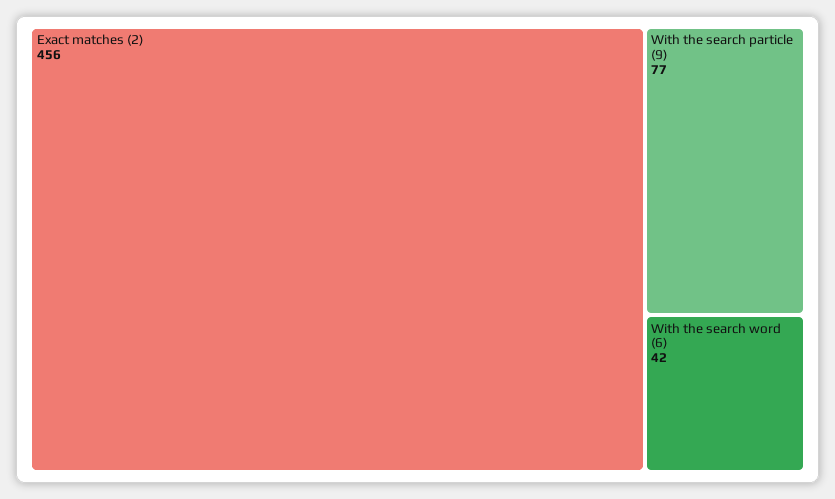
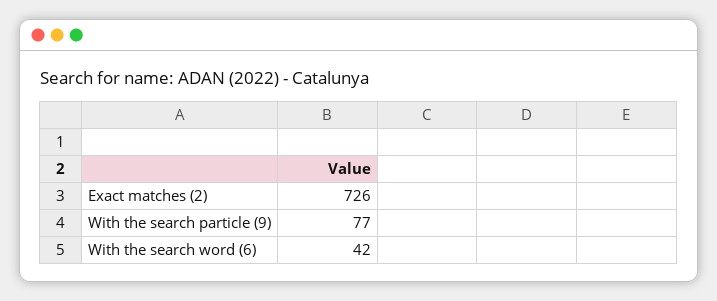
Exact matches (2): 456 -> 726

